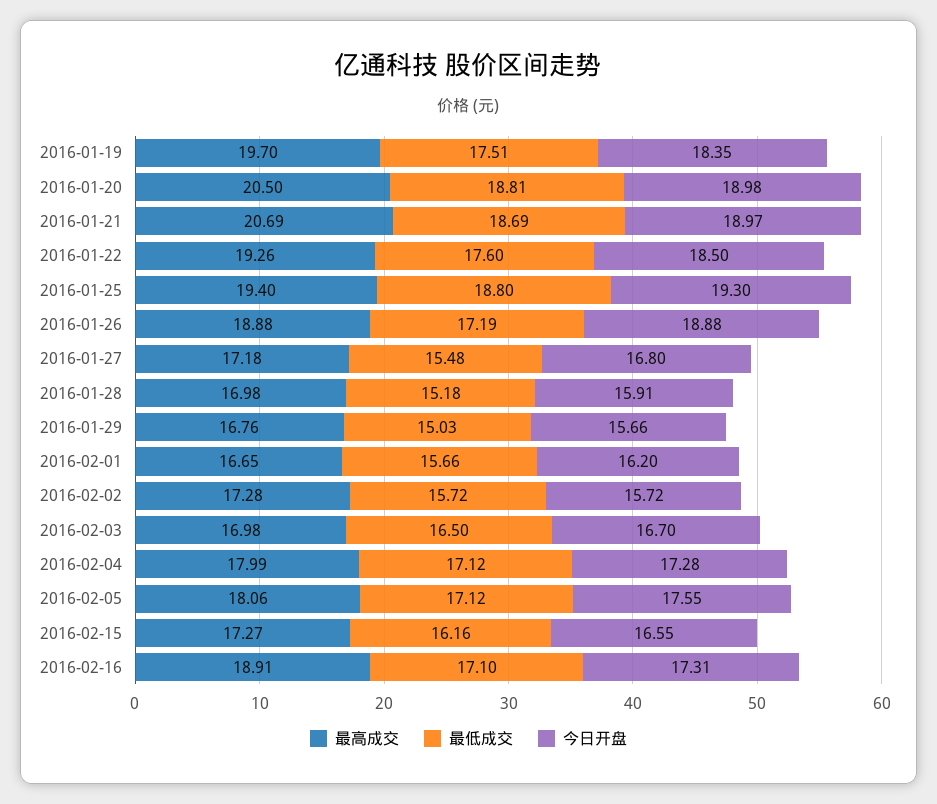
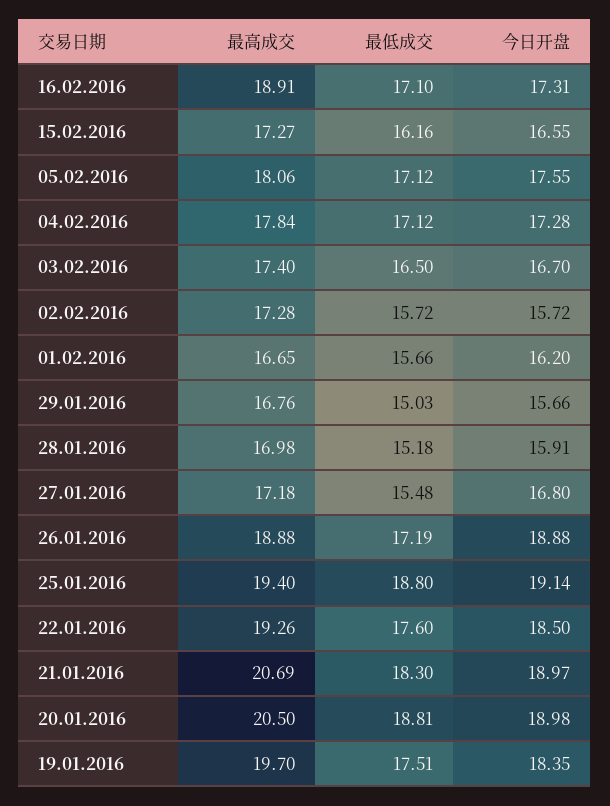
最低成交, 2016-01-21: 18.69 -> 18.3
今日开盘, 2016-01-25: 19.3 -> 19.14
最高成交, 2016-02-03: 16.98 -> 17.4
最高成交, 2016-02-04: 17.99 -> 17.84

